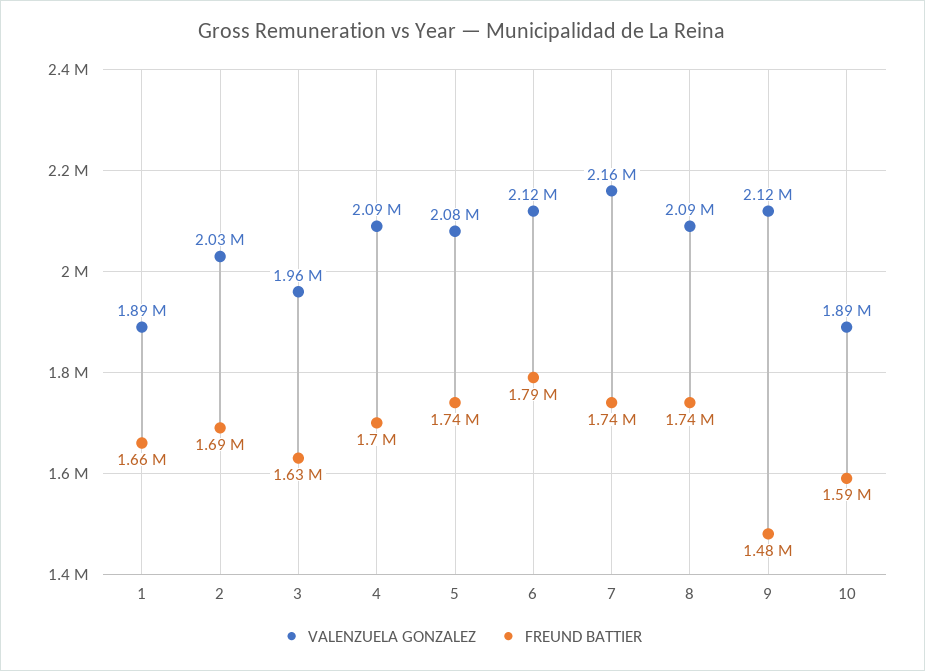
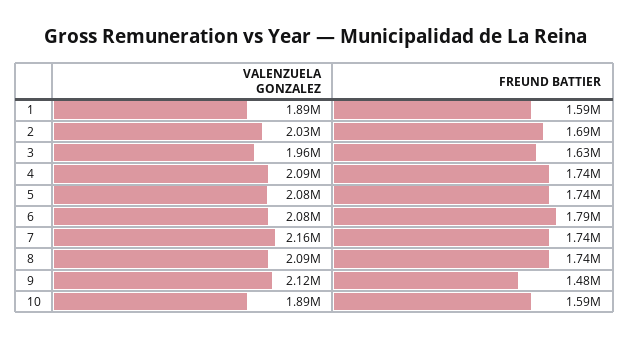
FREUND BATTIER, 1: 1660000 -> 1590000
FREUND BATTIER, 4: 1700000 -> 1740000
VALENZUELA GONZALEZ, 6: 2120000 -> 2080000

